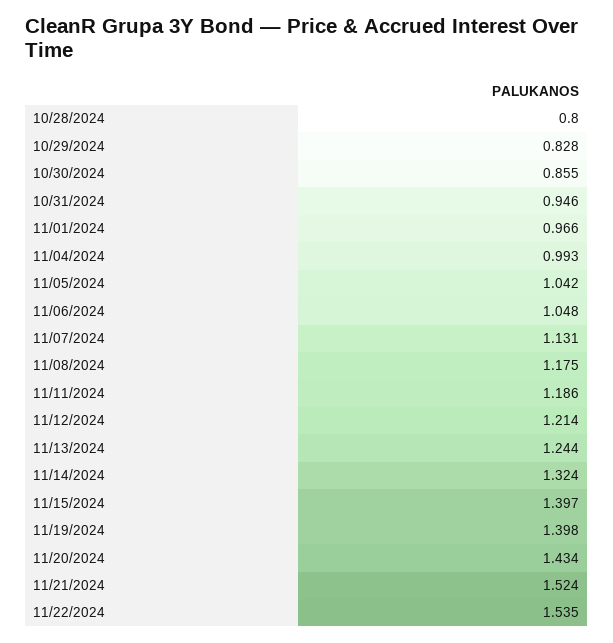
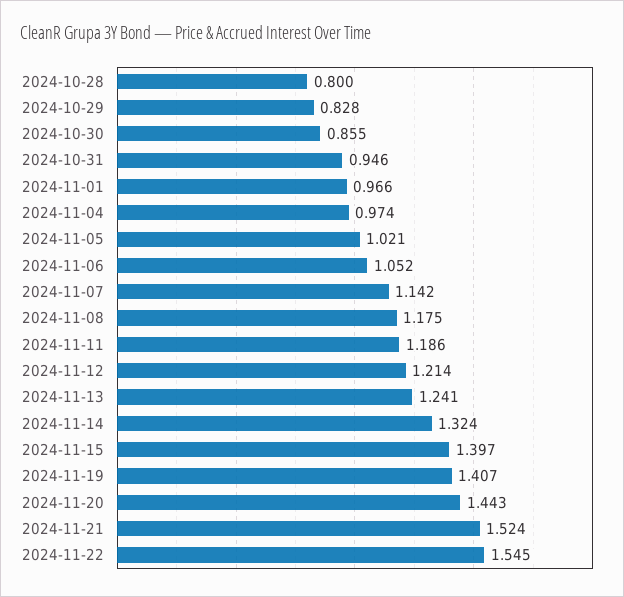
11/04/2024: 0.993 -> 0.974
11/05/2024: 1.042 -> 1.021
11/06/2024: 1.048 -> 1.052
11/07/2024: 1.131 -> 1.142
11/13/2024: 1.244 -> 1.241
11/19/2024: 1.398 -> 1.407
11/20/2024: 1.434 -> 1.443
11/22/2024: 1.535 -> 1.545

